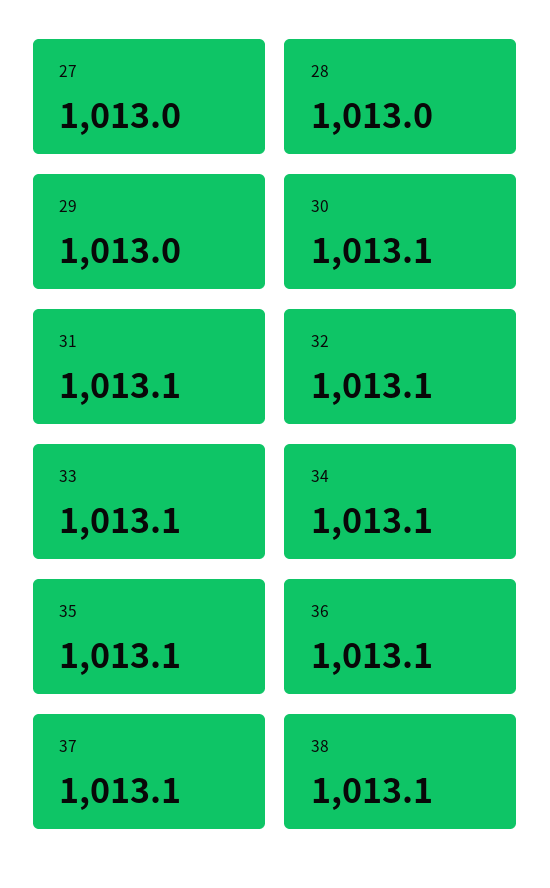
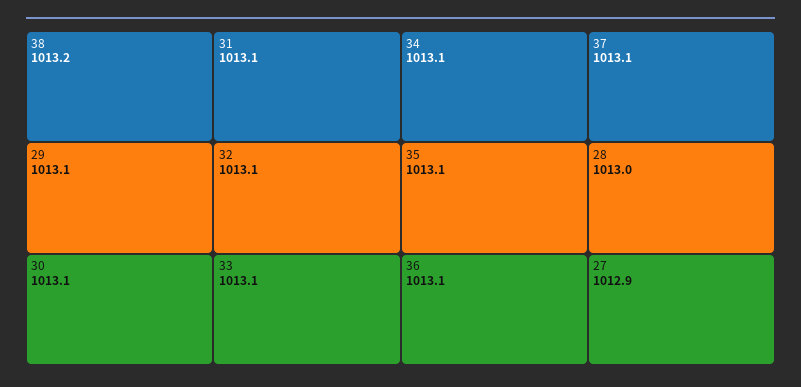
27: 1013 -> 1012.9
29: 1013 -> 1013.1
38: 1013.1 -> 1013.2

